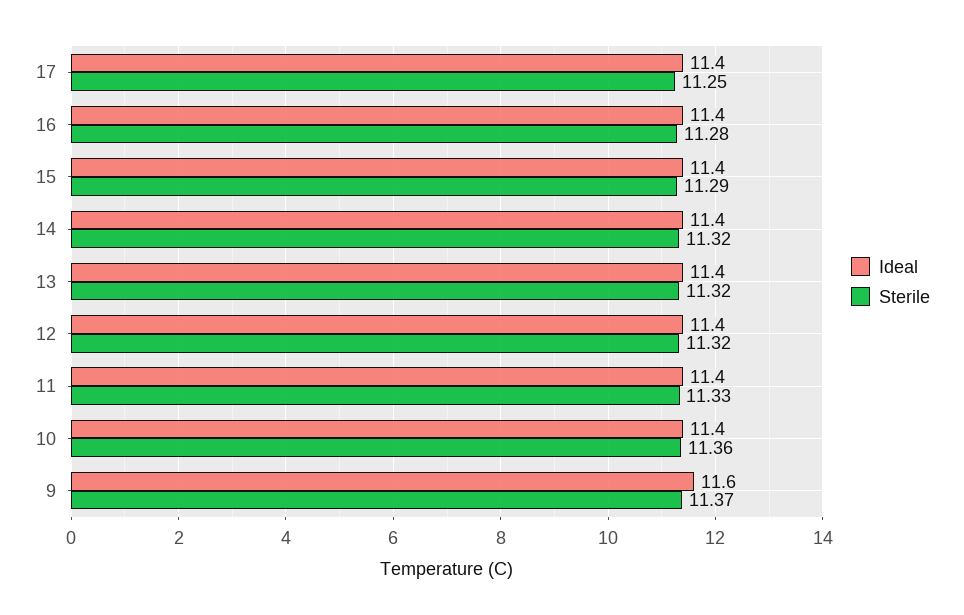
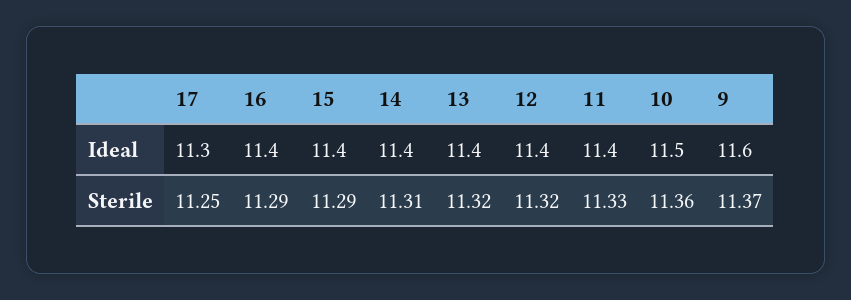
Ideal, 17: 11.4 -> 11.3
Sterile, 16: 11.28 -> 11.29
Sterile, 14: 11.32 -> 11.31
Ideal, 10: 11.4 -> 11.5

